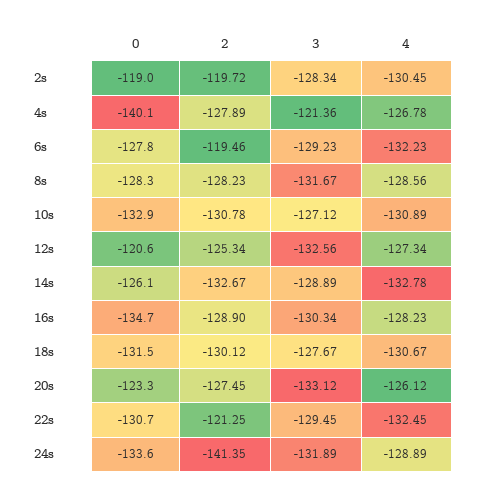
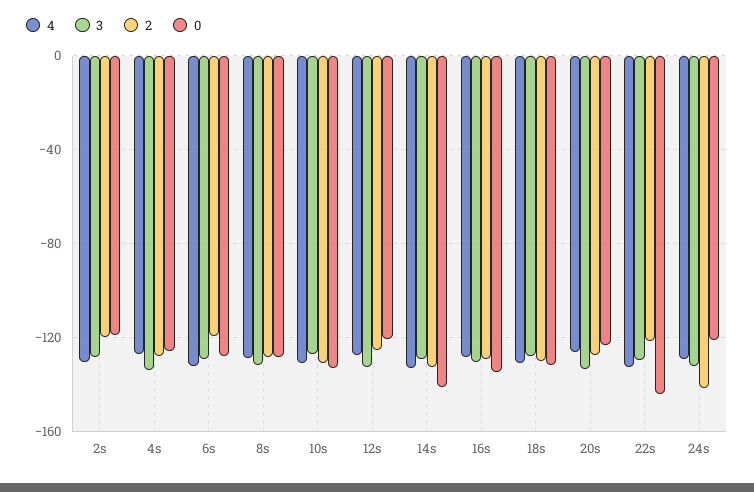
0, 4s: -140.1 -> -125
3, 4s: -121.36 -> -135
0, 14s: -126.1 -> -140
0, 22s: -130.7 -> -145
0, 24s: -133.6 -> -120

